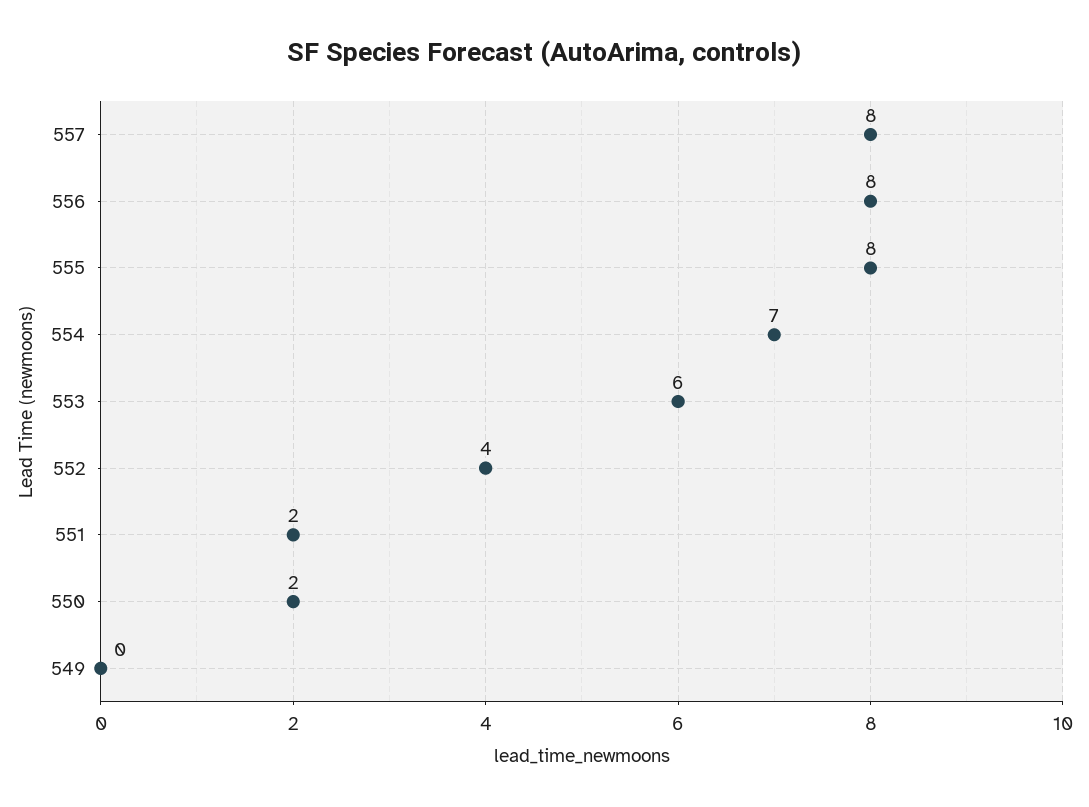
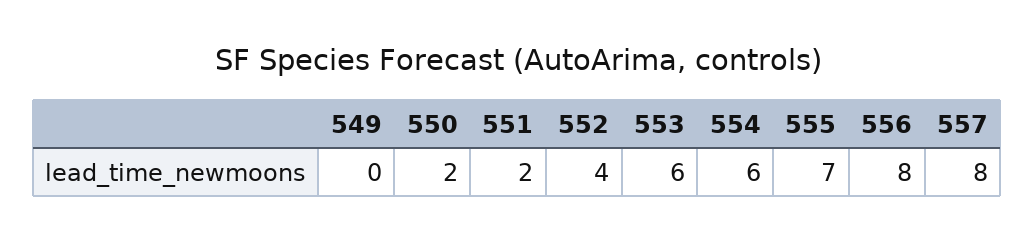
555: 8 -> 7
554: 7 -> 6

